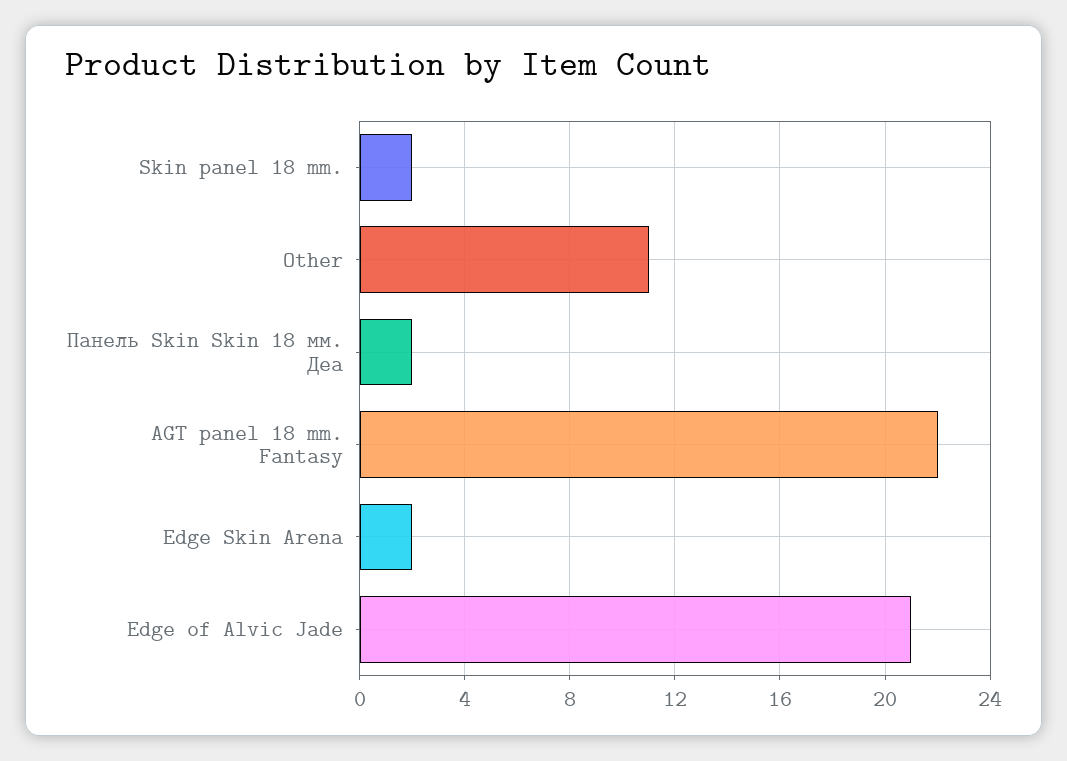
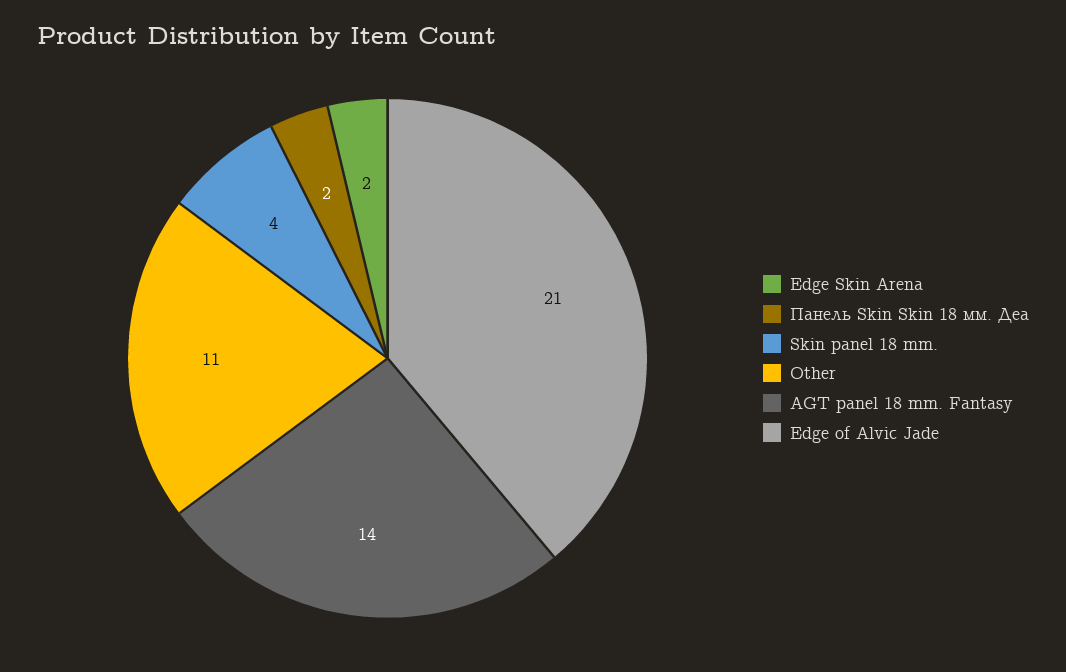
Skin panel 18 mm.: 2 -> 4
AGT panel 18 mm. Fantasy: 22 -> 14

